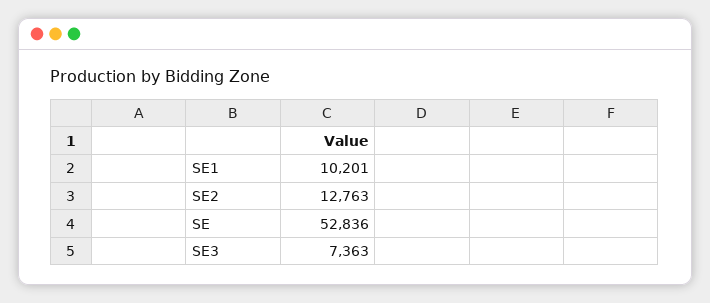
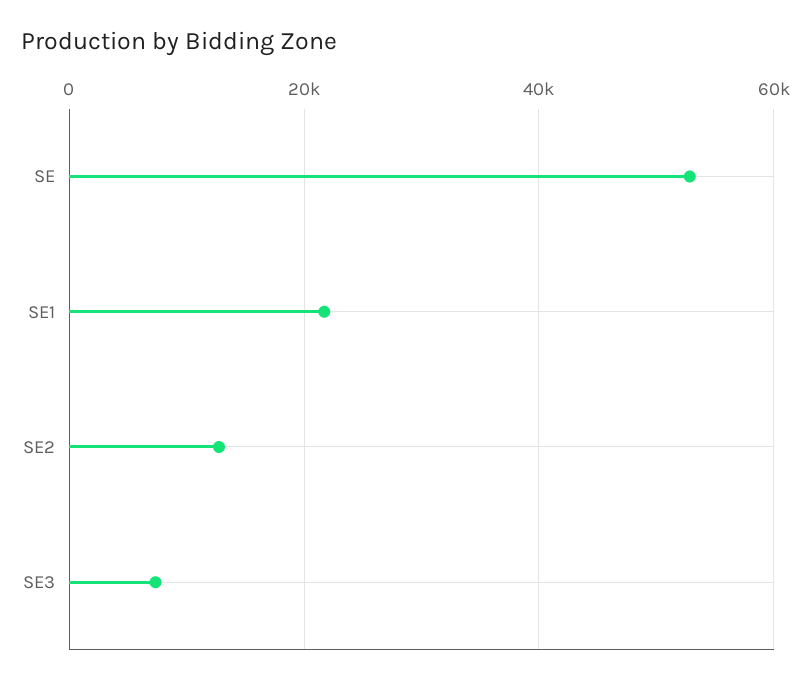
SE1: 10201 -> 22000

